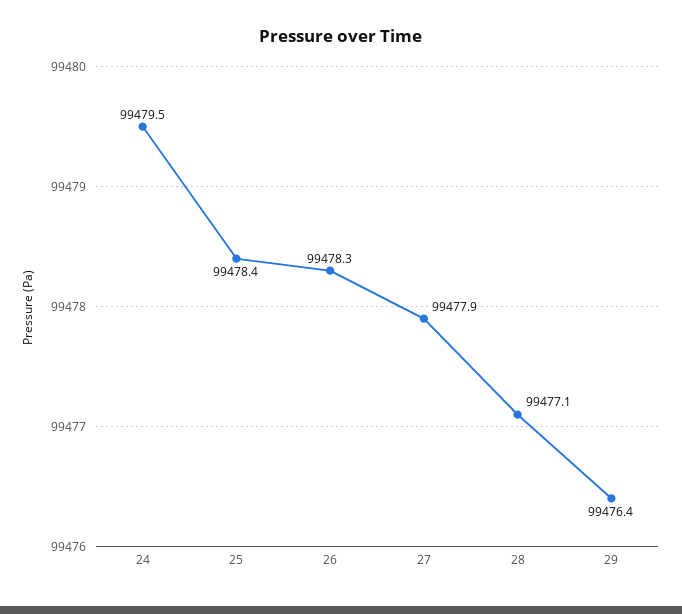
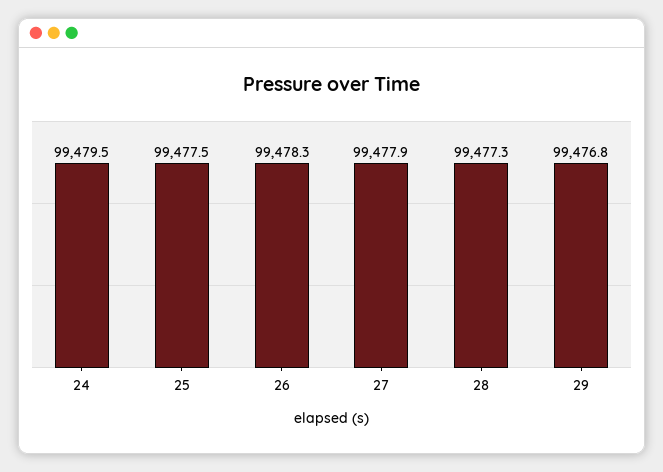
25: 99478.4 -> 99477.5
28: 99477.1 -> 99477.3
29: 99476.4 -> 99476.8

